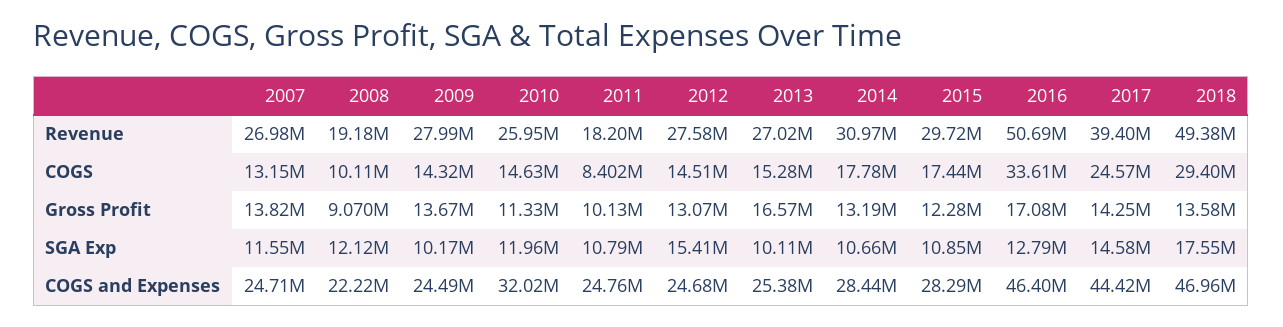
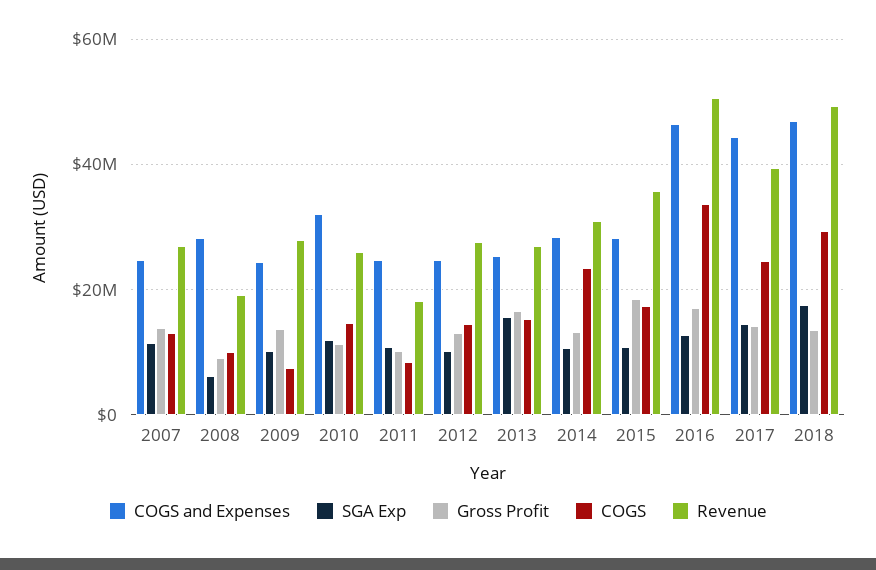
Revenue, 2015: 29720000 -> 36000000
COGS, 2009: 14320000 -> 8000000
COGS, 2014: 17780000 -> 24000000
Gross Profit, 2015: 12280000 -> 18000000
SGA Exp, 2008: 12120000 -> 6000000
SGA Exp, 2012: 15410000 -> 10000000
SGA Exp, 2013: 10110000 -> 16000000
COGS and Expenses, 2008: 22220000 -> 28000000

